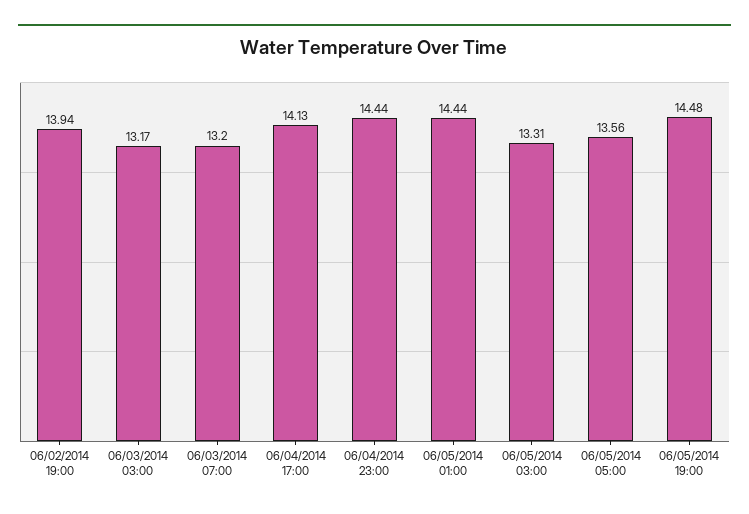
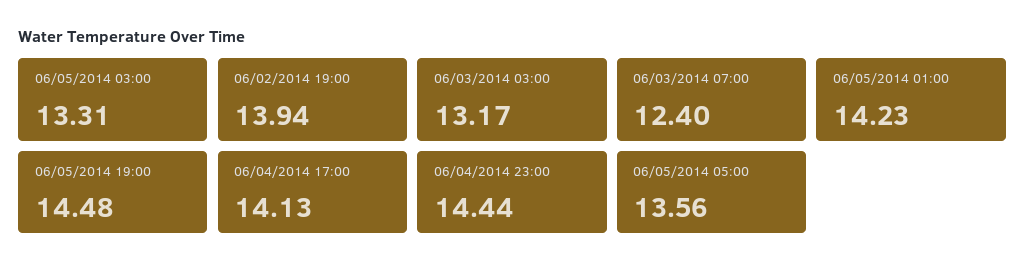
06/03/2014 07:00: 13.2 -> 12.4
06/05/2014 01:00: 14.44 -> 14.23

